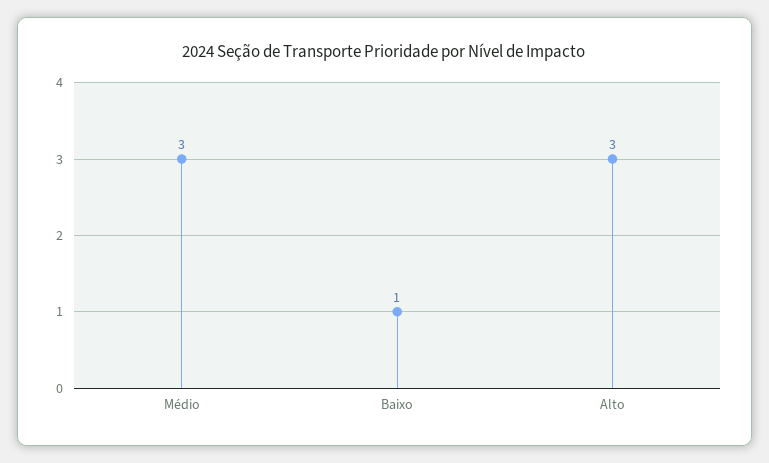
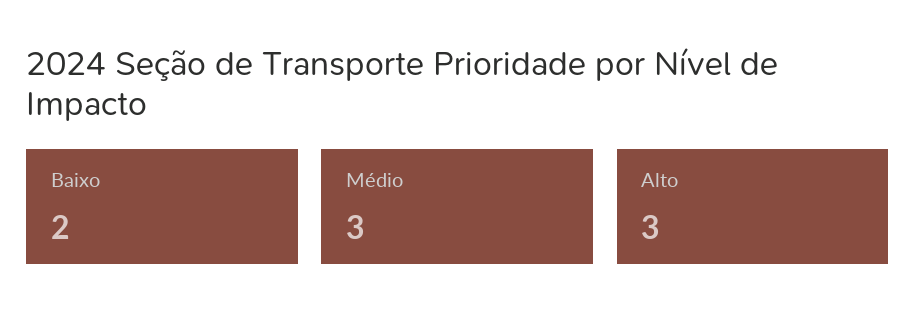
Baixo: 1 -> 2

